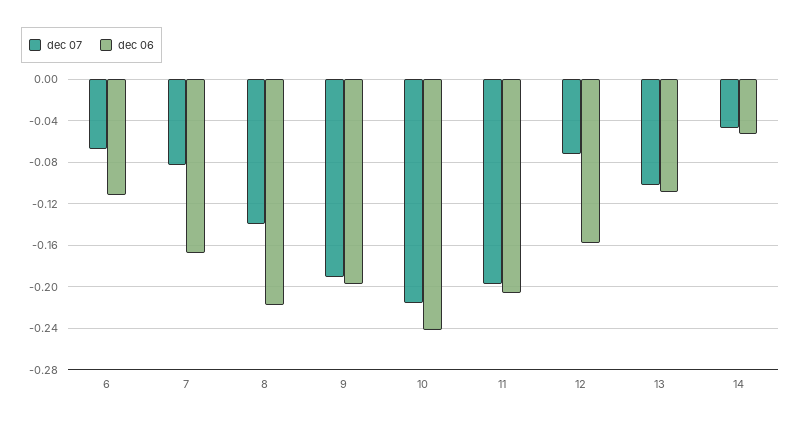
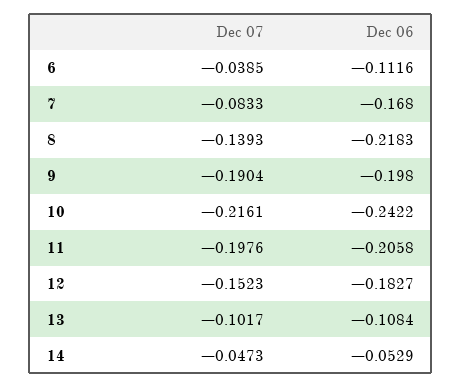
dec 07, 6: -0.07 -> -0.0385
dec 07, 12: -0.07 -> -0.1523
dec 06, 12: -0.16 -> -0.1827

